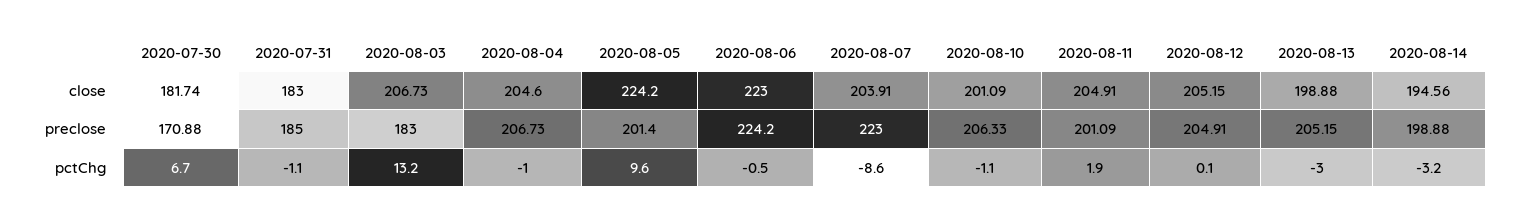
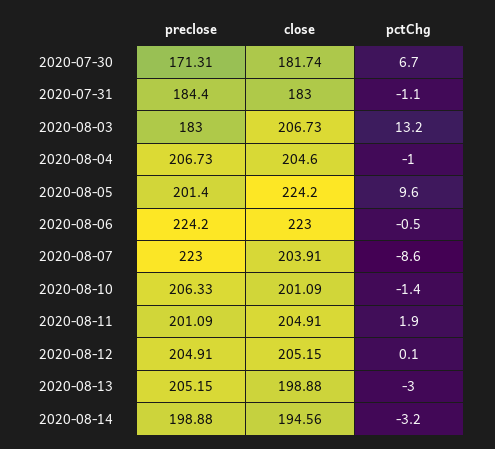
2020-07-30, preclose: 170.88 -> 171.31
2020-07-31, preclose: 185 -> 184.4
2020-08-10, pctChg: -1.1 -> -1.4

